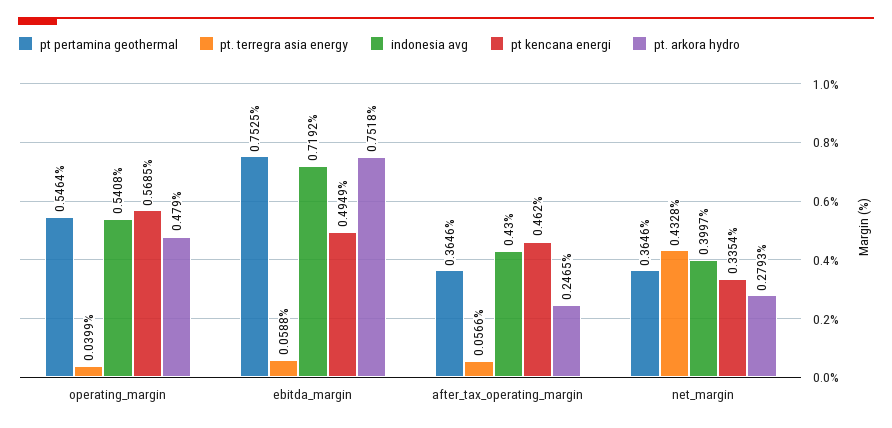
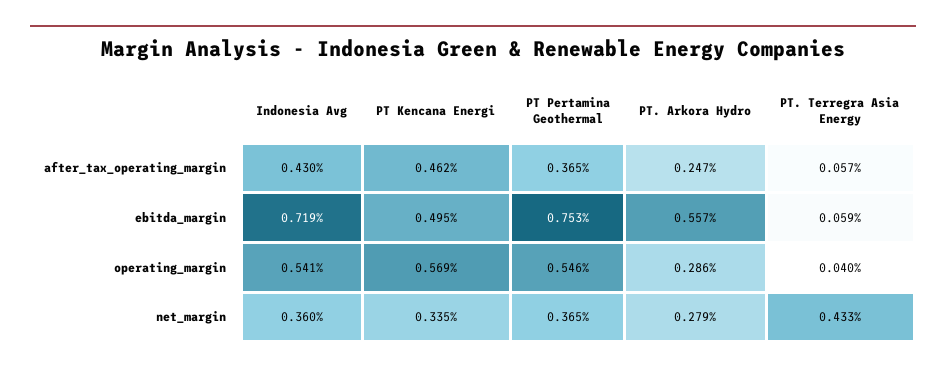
pt. arkora hydro, operating_margin: 0.479 -> 0.286
pt. arkora hydro, ebitda_margin: 0.7518 -> 0.557
indonesia avg, net_margin: 0.3997 -> 0.36

